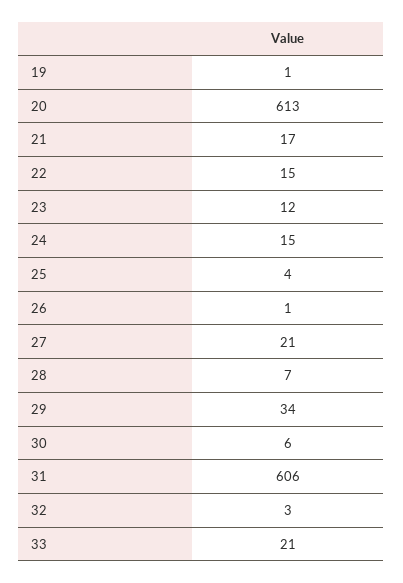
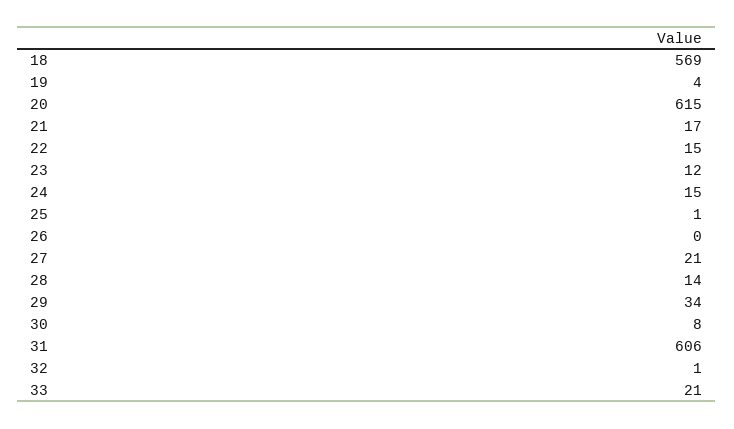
19: 1 -> 4
20: 613 -> 615
25: 4 -> 1
26: 1 -> 0
28: 7 -> 14
30: 6 -> 8
32: 3 -> 1
18: none -> 569

